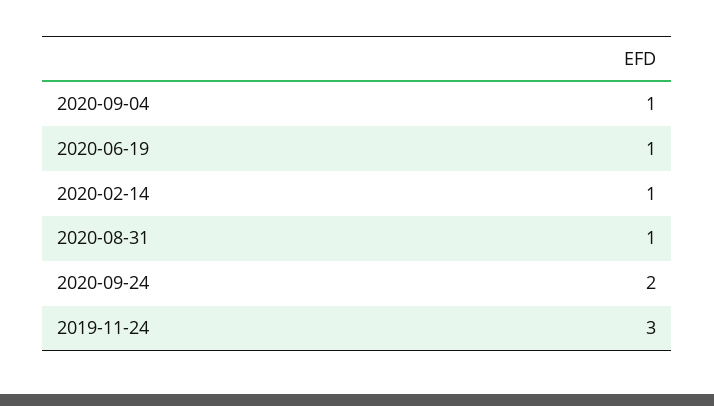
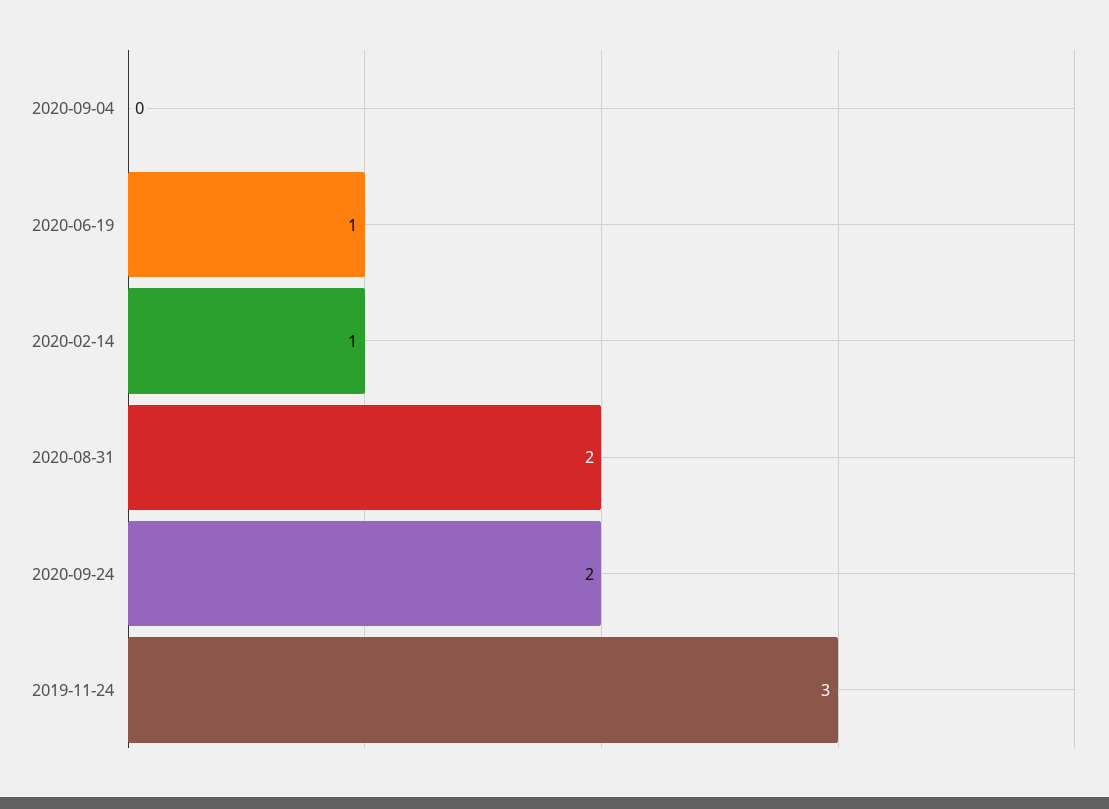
2020-09-04: 1 -> 0
2020-08-31: 1 -> 2

